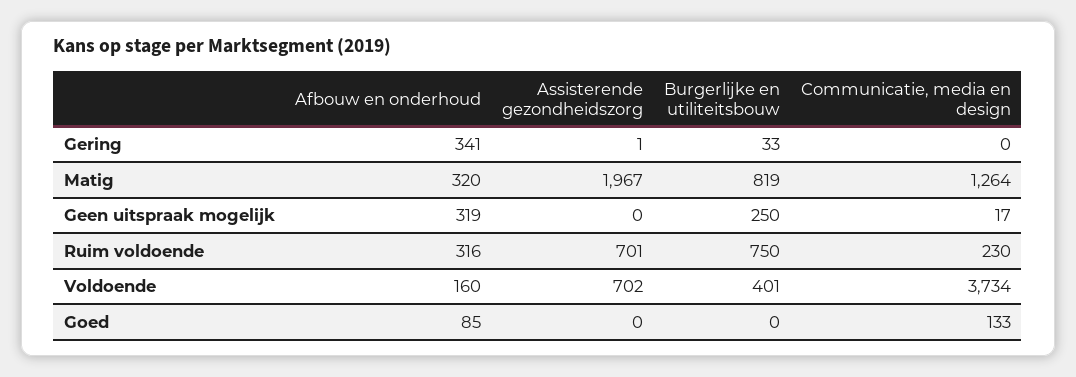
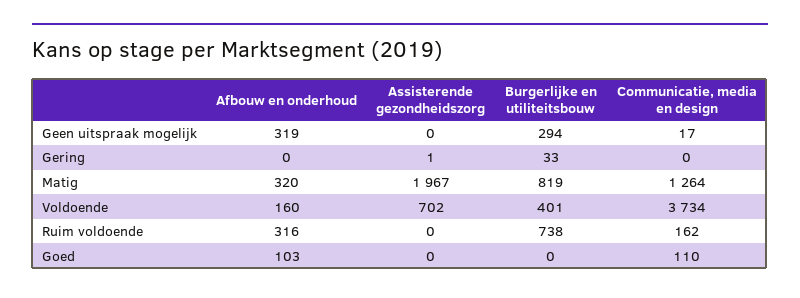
Afbouw en onderhoud, Gering: 341 -> 0
Burgerlijke en utiliteitsbouw, Geen uitspraak mogelijk: 250 -> 294
Assisterende gezondheidszorg, Ruim voldoende: 701 -> 0
Burgerlijke en utiliteitsbouw, Ruim voldoende: 750 -> 738
Communicatie, media en design, Ruim voldoende: 230 -> 162
Afbouw en onderhoud, Goed: 85 -> 103
Communicatie, media en design, Goed: 133 -> 110

